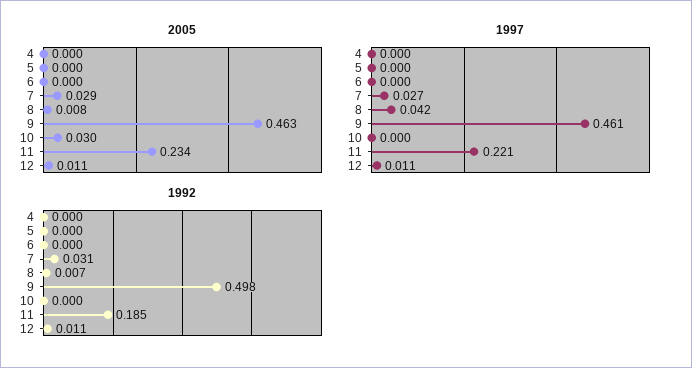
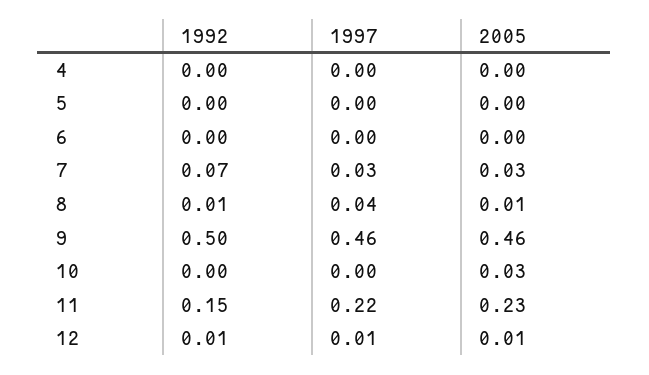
1992, 7: 0.031 -> 0.07
1992, 11: 0.185 -> 0.15

